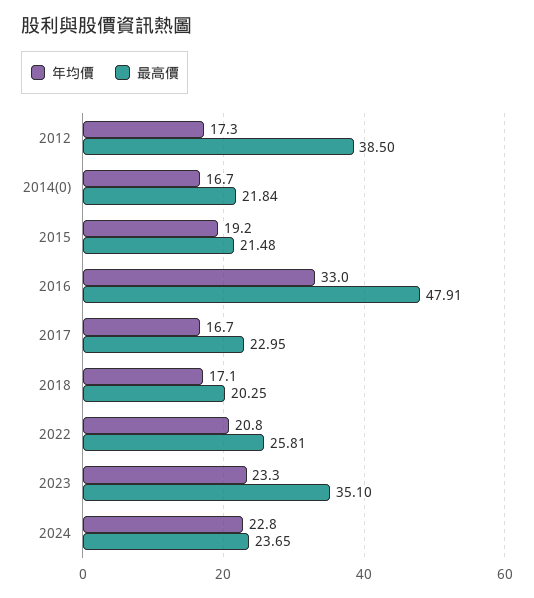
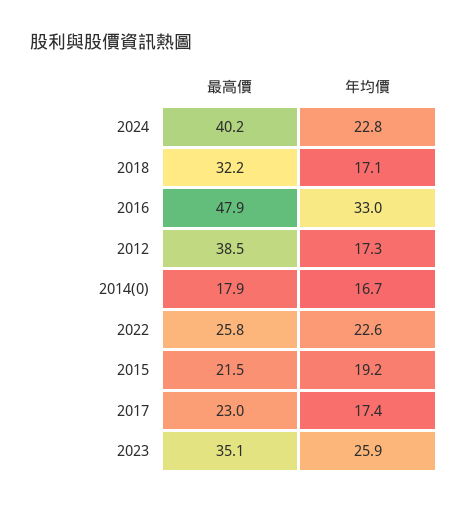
最高價, 2014(0): 21.84 -> 17.9
年均價, 2017: 16.7 -> 17.4
最高價, 2018: 20.25 -> 32.2
年均價, 2022: 20.8 -> 22.6
年均價, 2023: 23.3 -> 25.9
最高價, 2024: 23.65 -> 40.2

